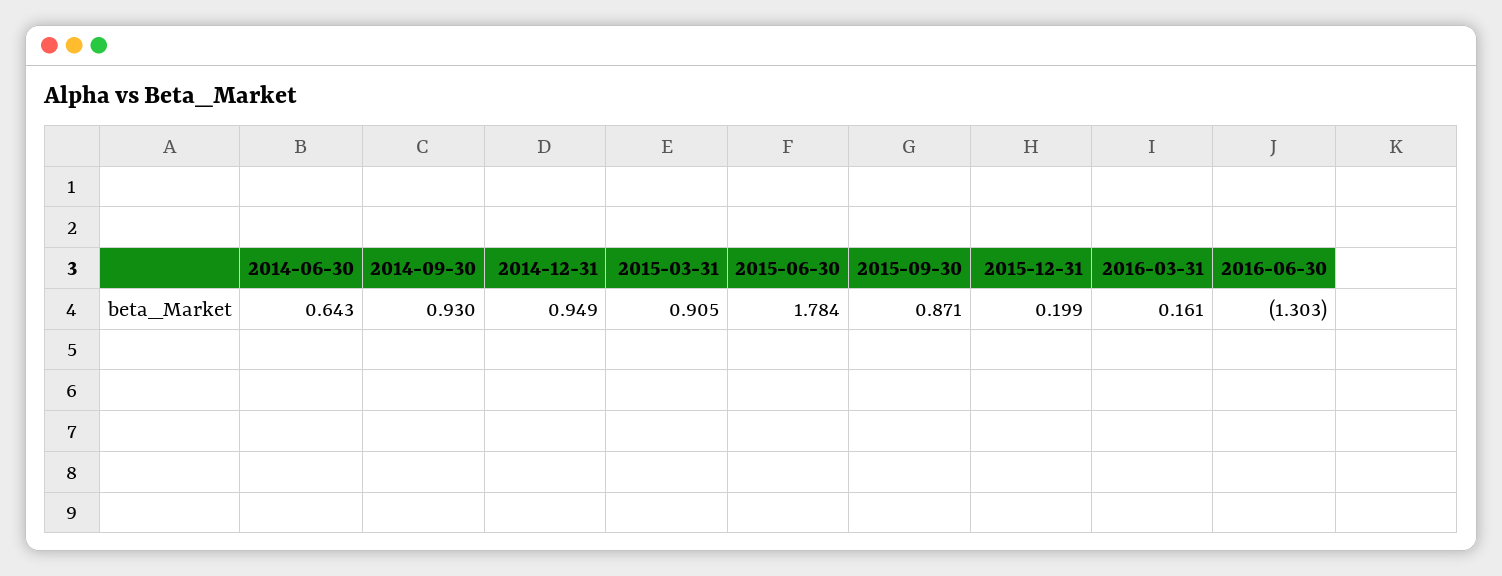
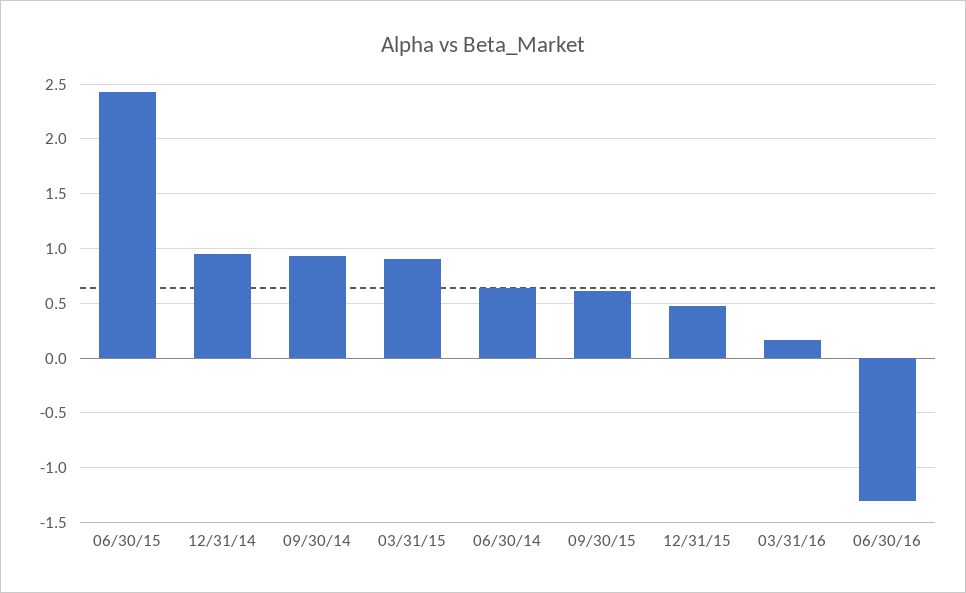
2015-06-30: 1.784 -> 2.4
2015-09-30: 0.871 -> 0.6
2015-12-31: 0.199 -> 0.5

